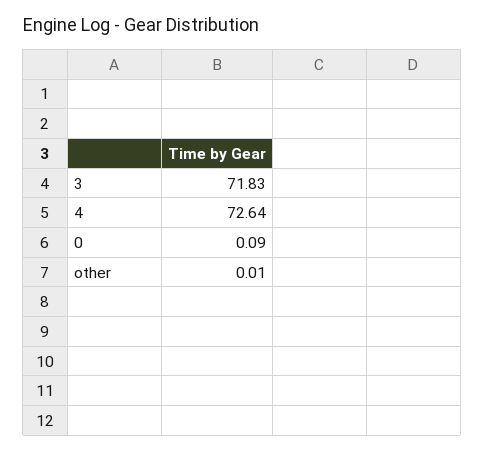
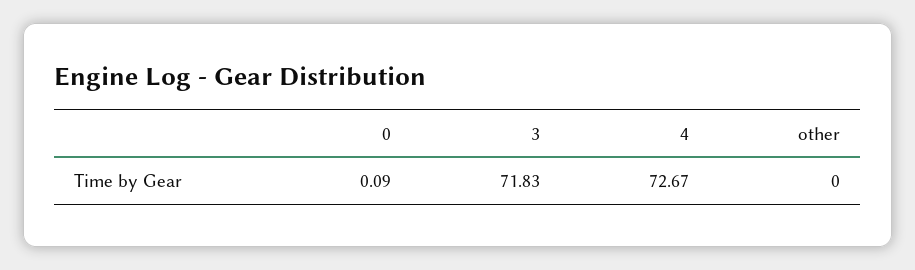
4: 72.64 -> 72.67
other: 0.01 -> 0

